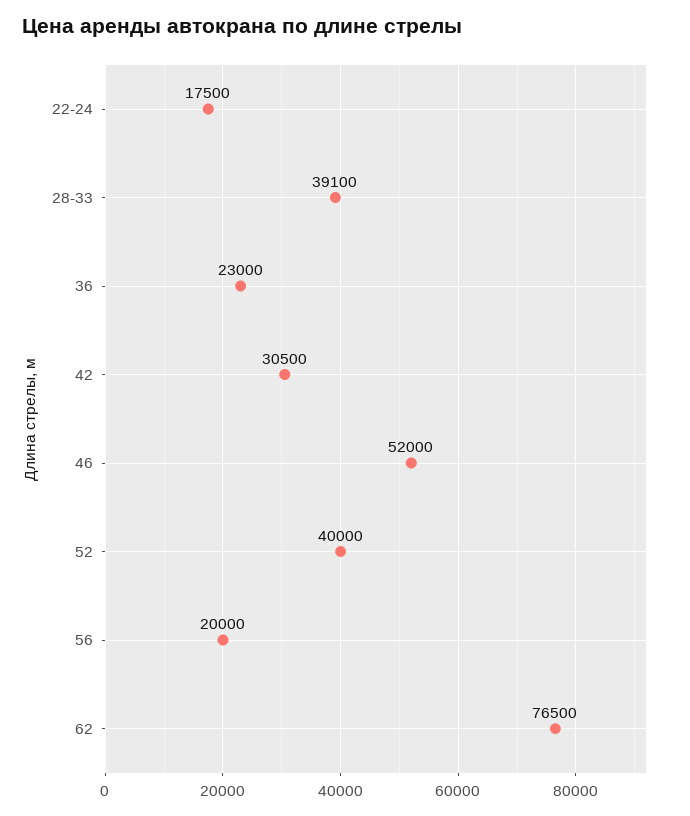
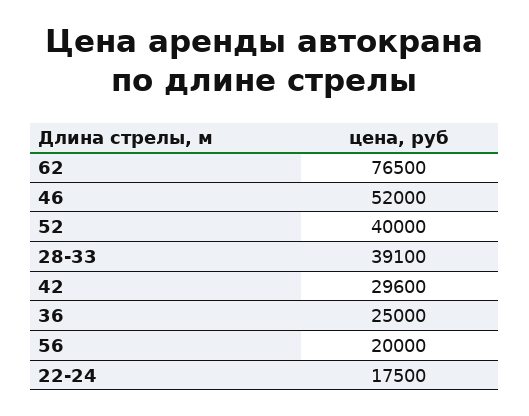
36: 23000 -> 25000
42: 30500 -> 29600

